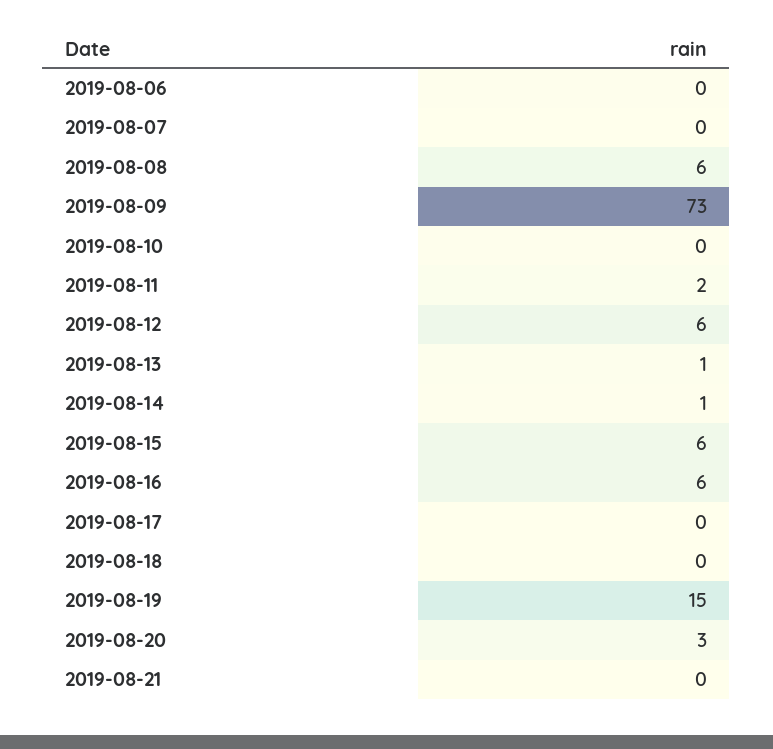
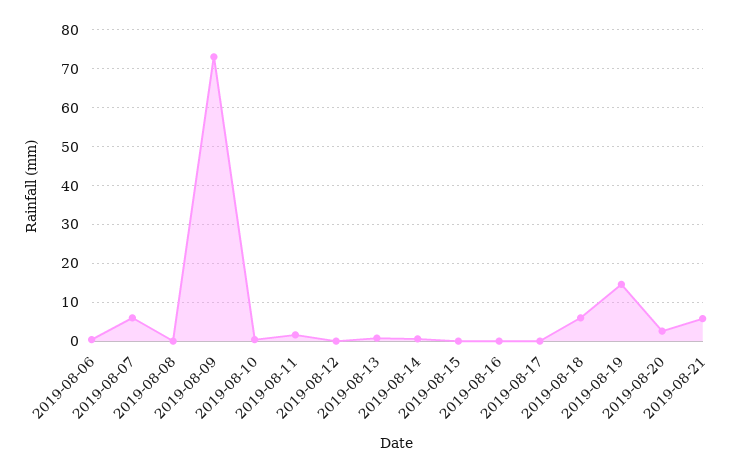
2019-08-07: 0 -> 6
2019-08-08: 6 -> 0
2019-08-12: 6 -> 0
2019-08-15: 6 -> 0
2019-08-16: 6 -> 0
2019-08-18: 0 -> 6
2019-08-21: 0 -> 6

